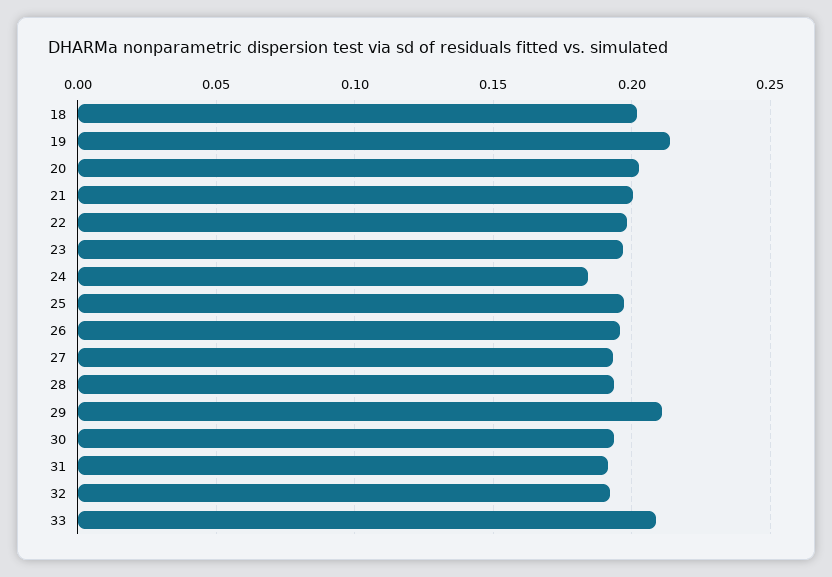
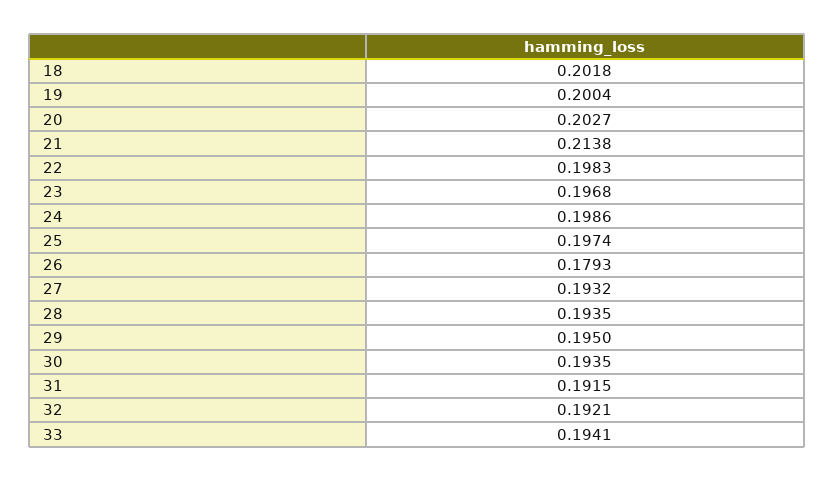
19: 0.215 -> 0.2004
21: 0.2 -> 0.2138
24: 0.185 -> 0.1986
26: 0.195 -> 0.1793
29: 0.21 -> 0.195
33: 0.21 -> 0.1941

